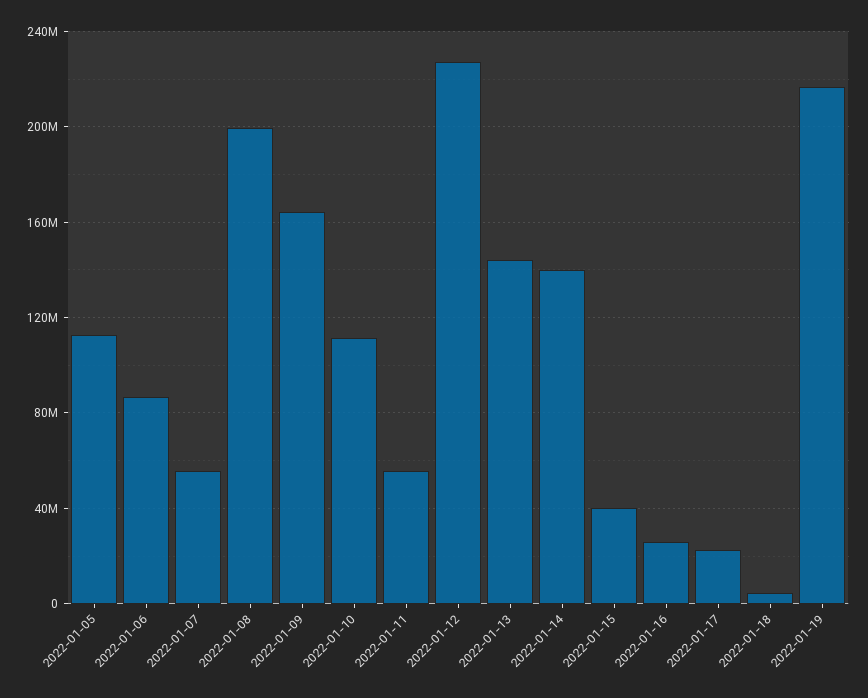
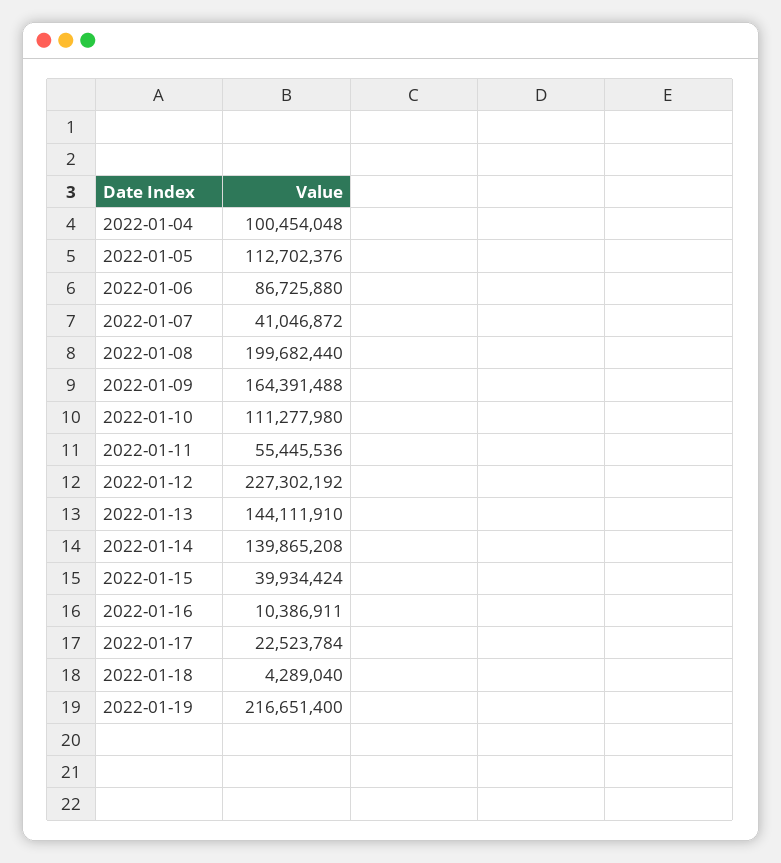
2022-01-07: 55000000 -> 41046872
2022-01-16: 25000000 -> 10386911
2022-01-04: none -> 100454048

